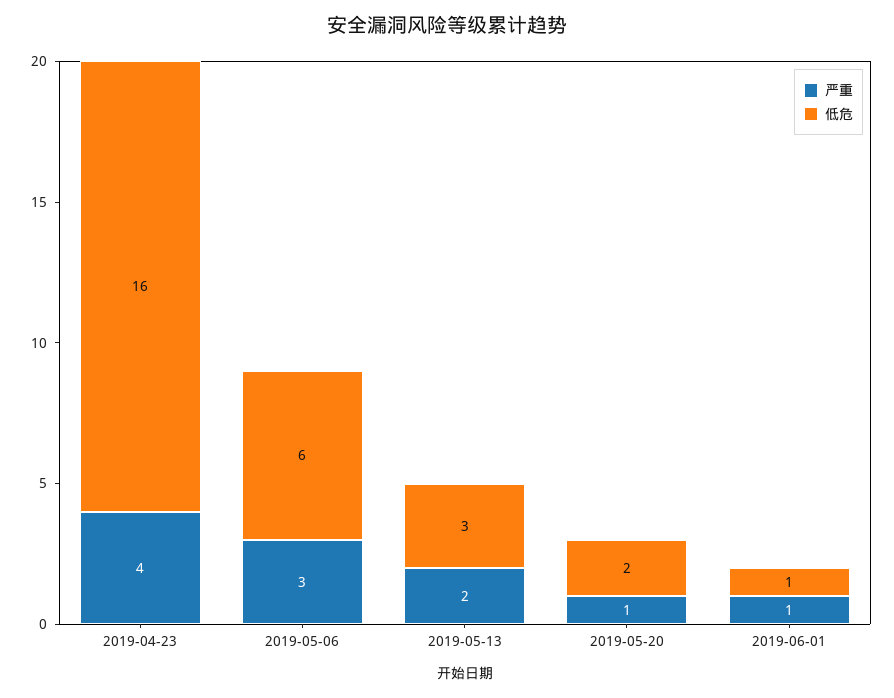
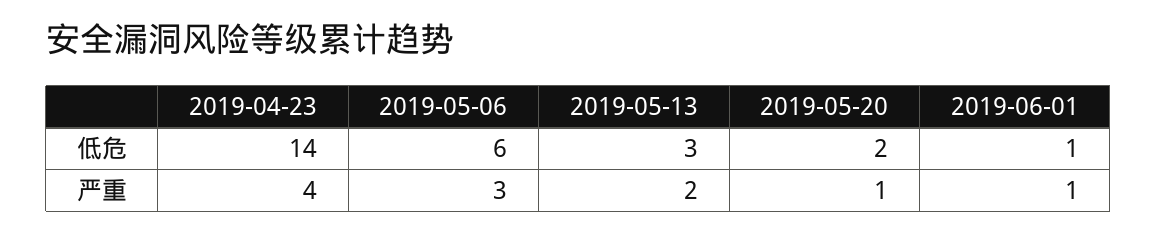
低危, 2019-04-23: 16 -> 14

